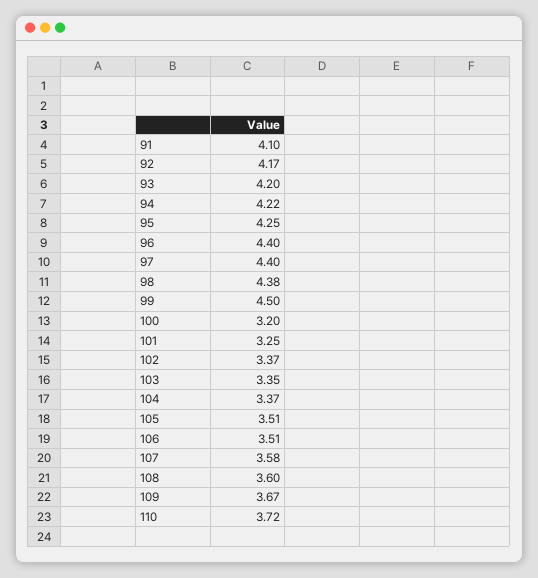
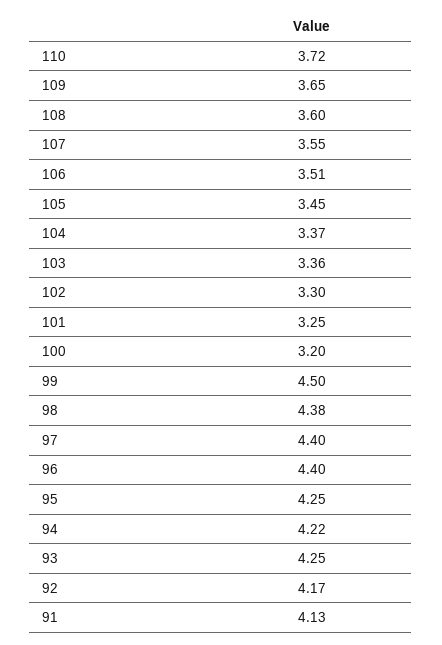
91: 4.1 -> 4.13
93: 4.2 -> 4.25
102: 3.37 -> 3.3
103: 3.35 -> 3.36
105: 3.51 -> 3.45
107: 3.58 -> 3.55
109: 3.67 -> 3.65

